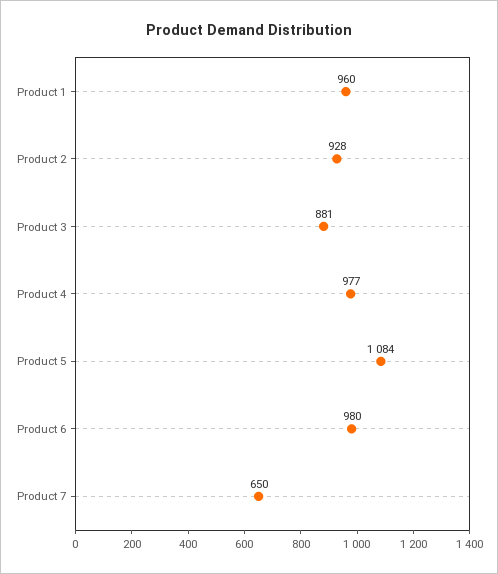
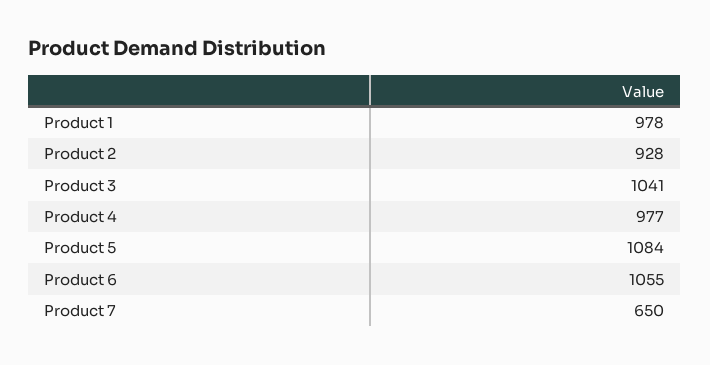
Product 1: 960 -> 978
Product 3: 881 -> 1041
Product 6: 980 -> 1055

